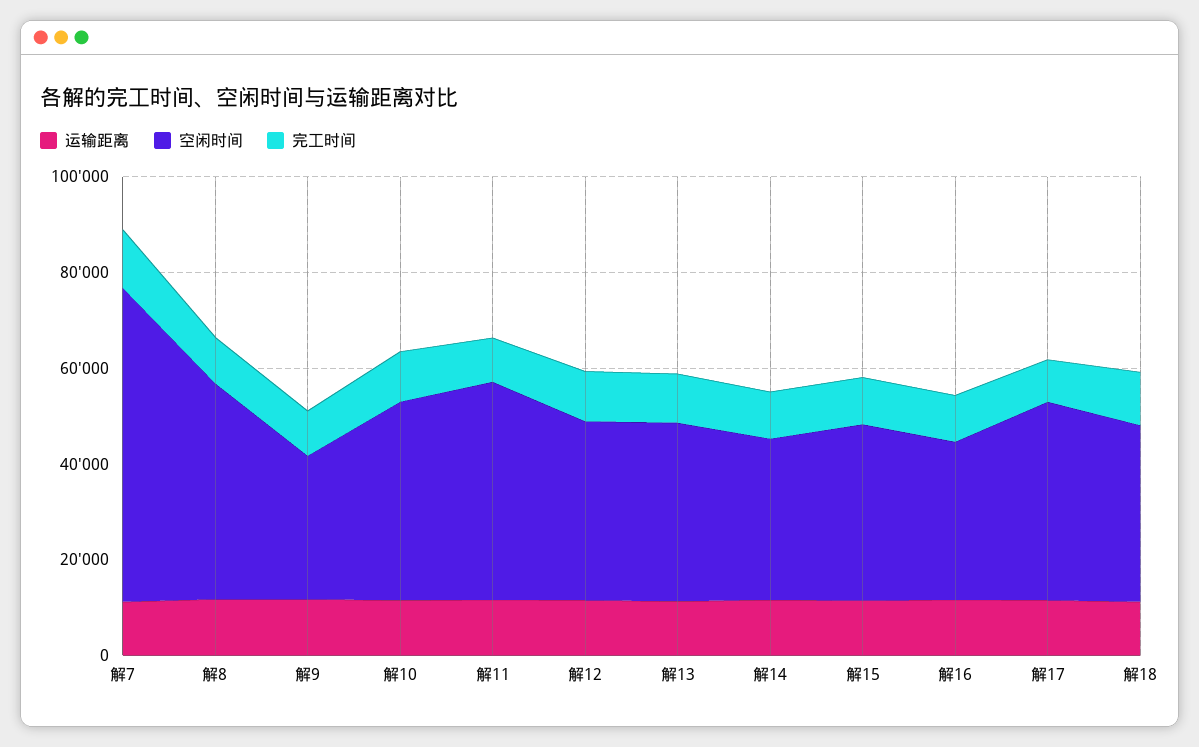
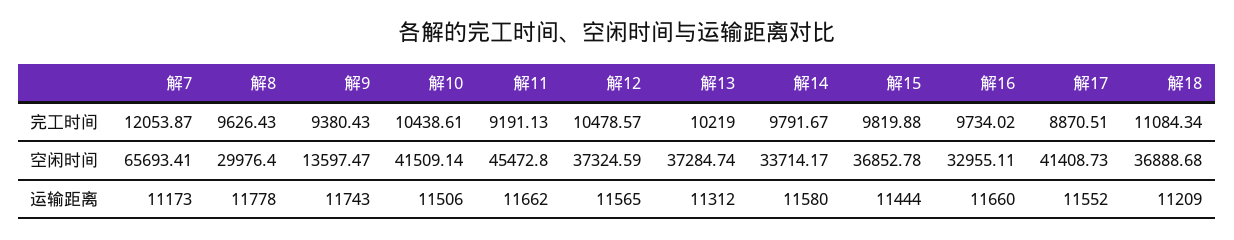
空闲时间, 解8: 45000 -> 29976.4
空闲时间, 解9: 30000 -> 13597.47

